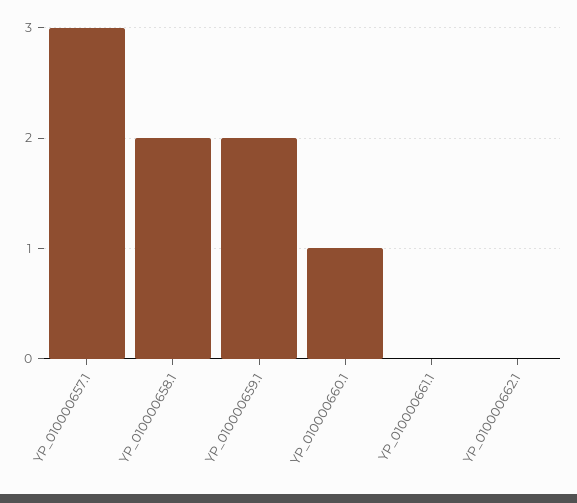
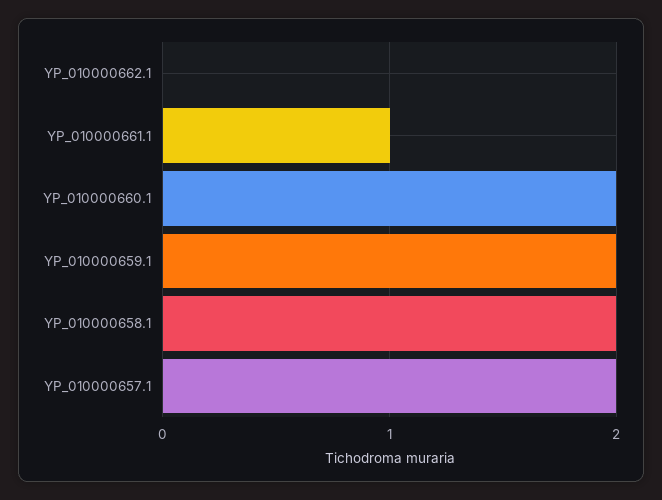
YP_010000657.1: 3 -> 2
YP_010000660.1: 1 -> 2
YP_010000661.1: 0 -> 1

